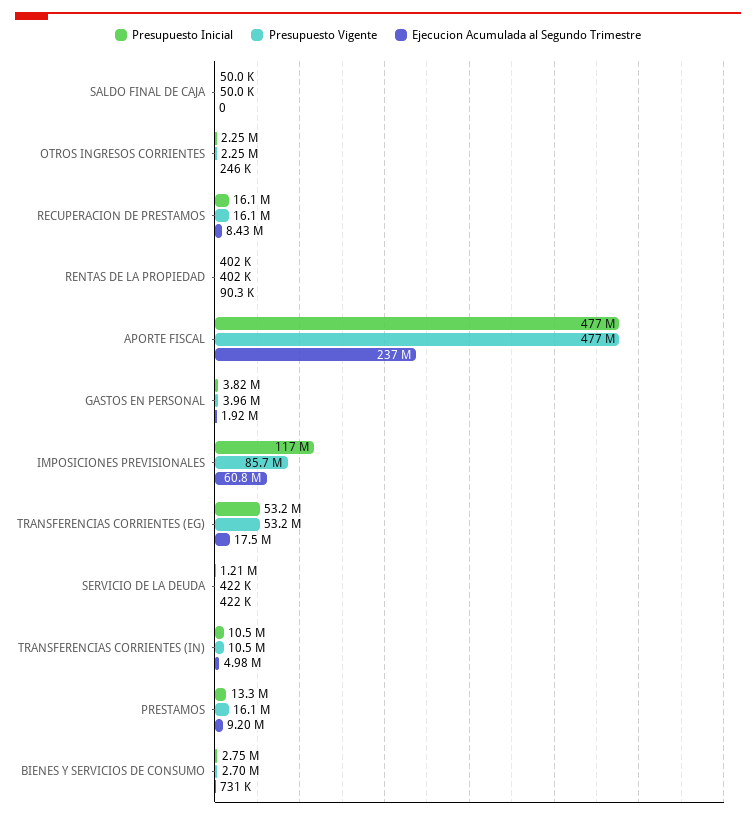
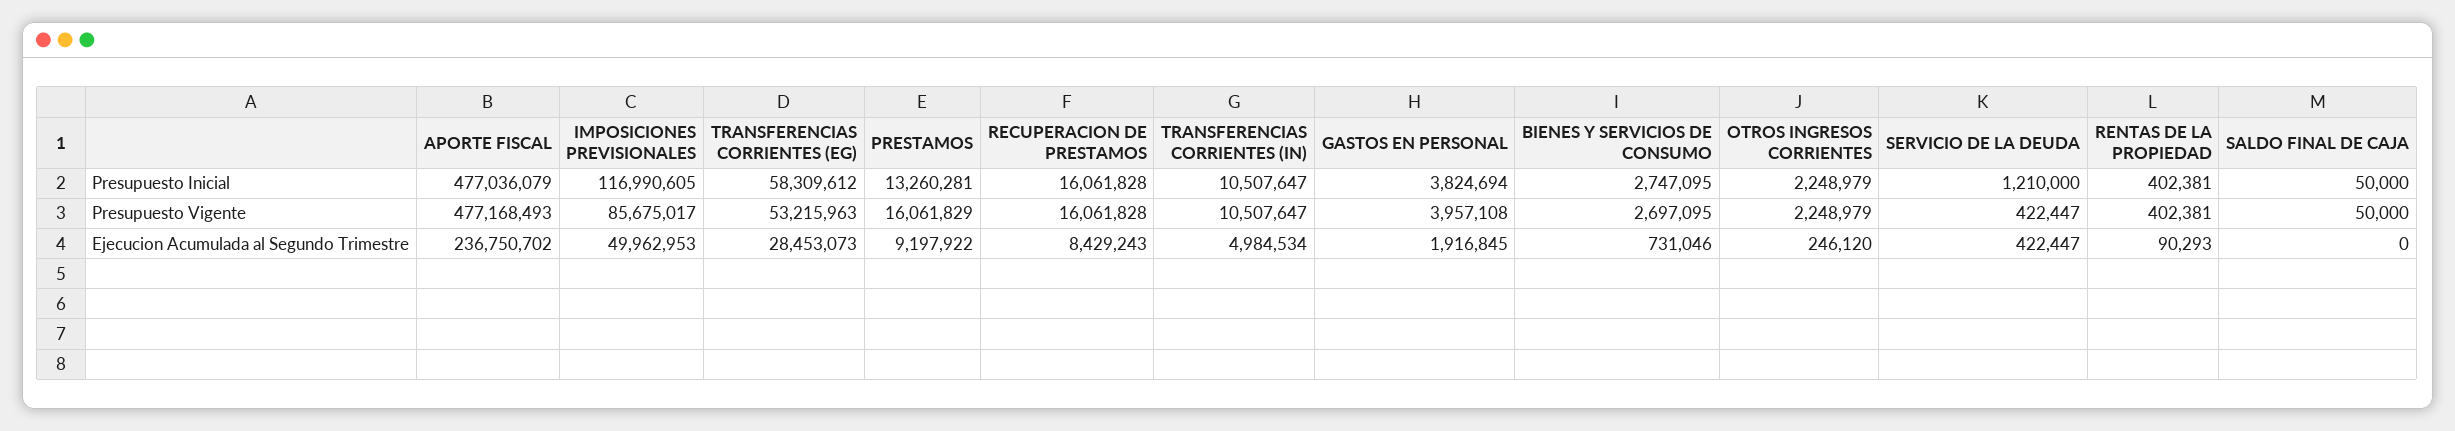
Ejecucion Acumulada al Segundo Trimestre, IMPOSICIONES PREVISIONALES: 60800000 -> 49962953
Presupuesto Inicial, TRANSFERENCIAS CORRIENTES (EG): 53200000 -> 58309612
Ejecucion Acumulada al Segundo Trimestre, TRANSFERENCIAS CORRIENTES (EG): 17500000 -> 28453073

